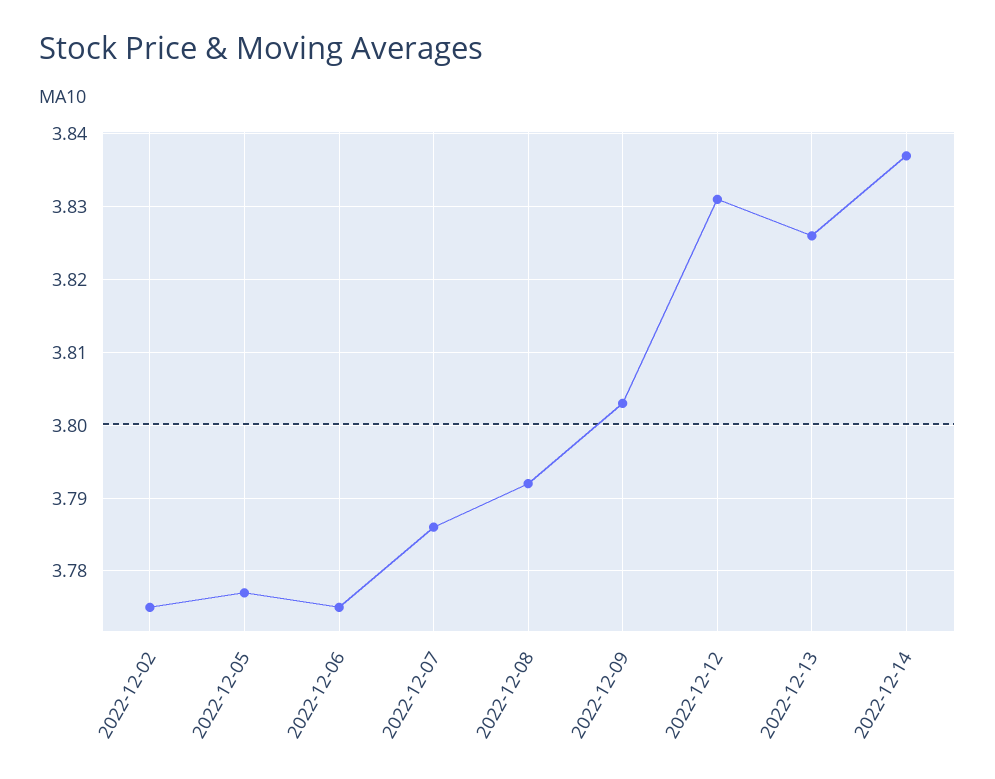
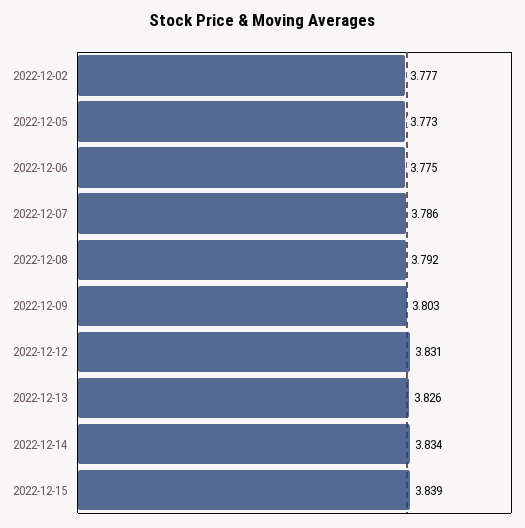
2022-12-02: 3.775 -> 3.777
2022-12-05: 3.777 -> 3.773
2022-12-14: 3.837 -> 3.834
2022-12-15: none -> 3.839

